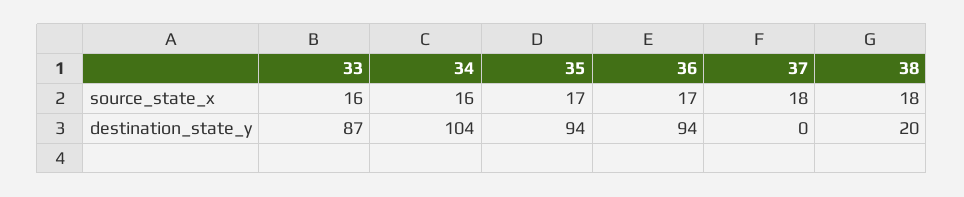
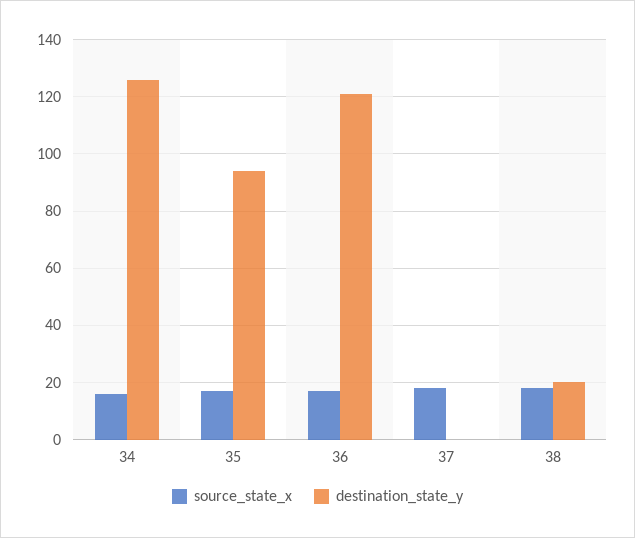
source_state_x, 33: 16 -> none
destination_state_y, 33: 87 -> none
destination_state_y, 34: 104 -> 125
destination_state_y, 36: 94 -> 120

